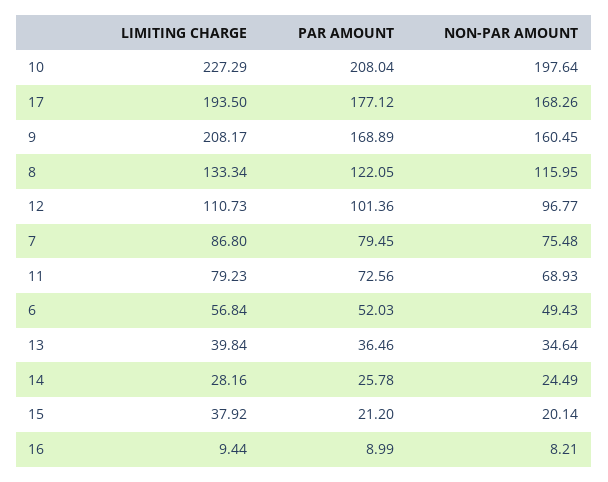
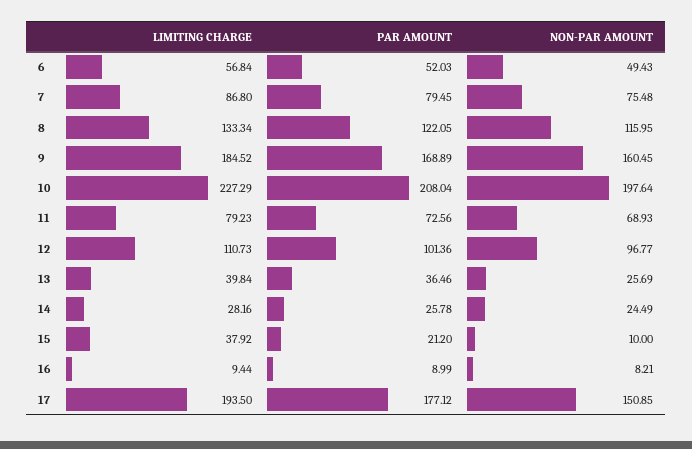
NON-PAR AMOUNT, 17: 168.26 -> 150.85
LIMITING CHARGE, 9: 208.17 -> 184.52
NON-PAR AMOUNT, 13: 34.64 -> 25.69
NON-PAR AMOUNT, 15: 20.14 -> 10

